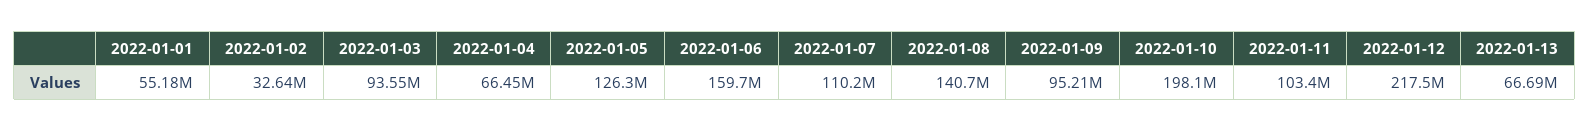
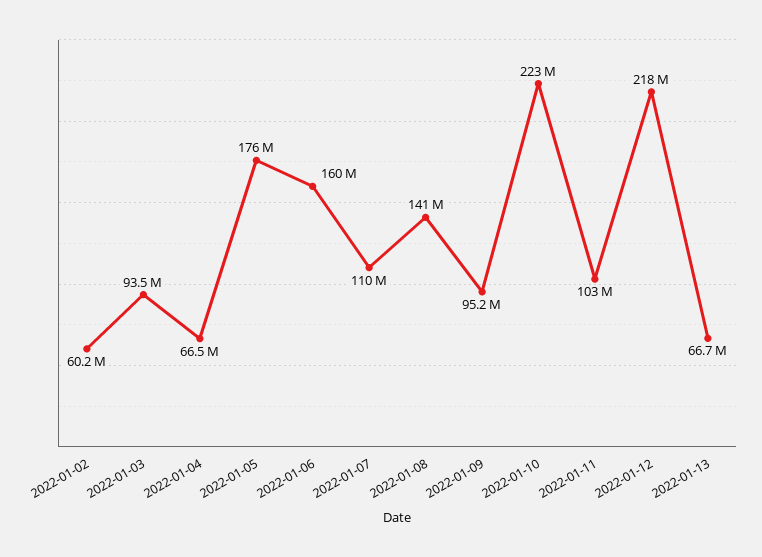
2022-01-01: 55180000 -> none
2022-01-02: 32640000 -> 60200000
2022-01-05: 126300000 -> 176000000
2022-01-10: 198100000 -> 223000000

